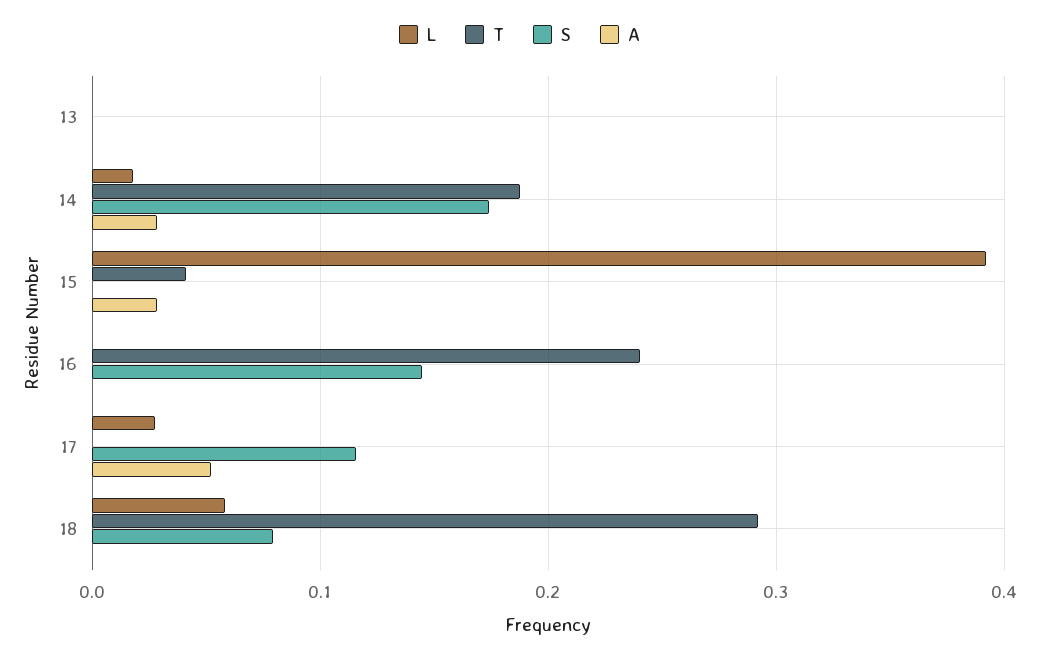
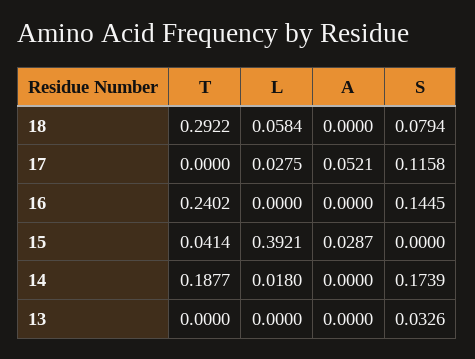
S, 13: 0 -> 0.0326
A, 14: 0.03 -> 0

